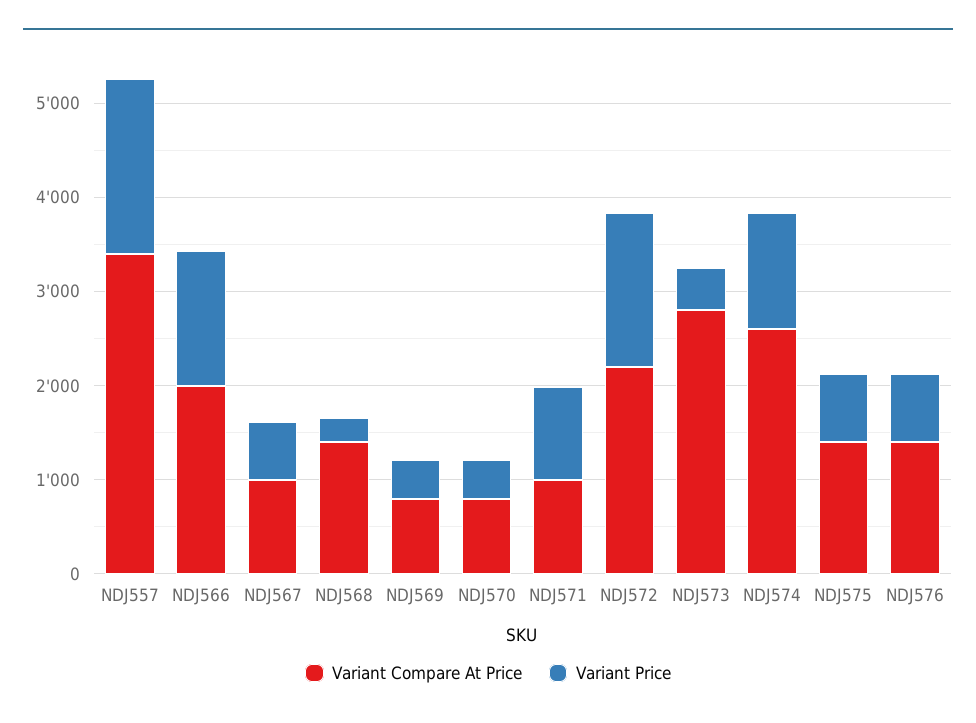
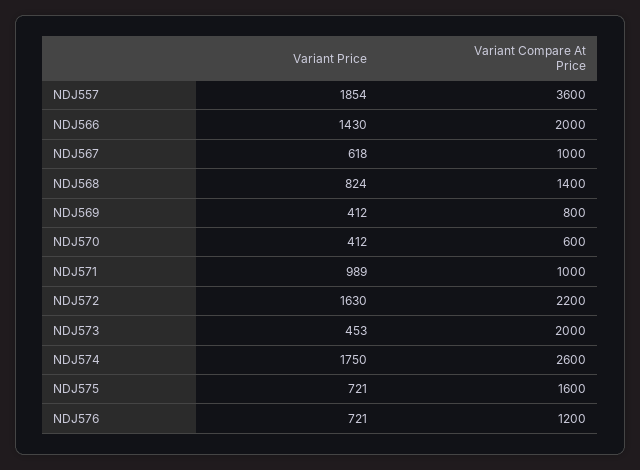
Variant Compare At Price, NDJ557: 3400 -> 3600
Variant Price, NDJ568: 200 -> 824
Variant Compare At Price, NDJ570: 800 -> 600
Variant Compare At Price, NDJ573: 2800 -> 2000
Variant Price, NDJ574: 1200 -> 1750
Variant Compare At Price, NDJ575: 1400 -> 1600
Variant Compare At Price, NDJ576: 1400 -> 1200

